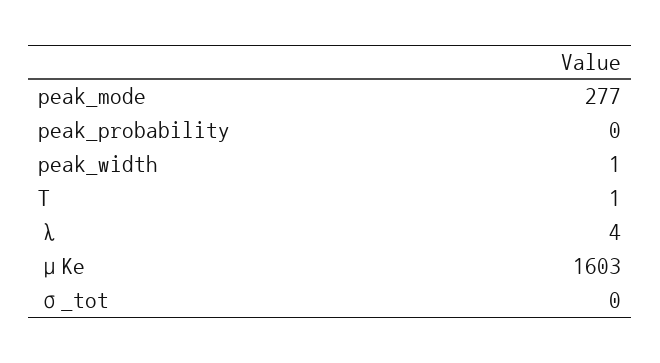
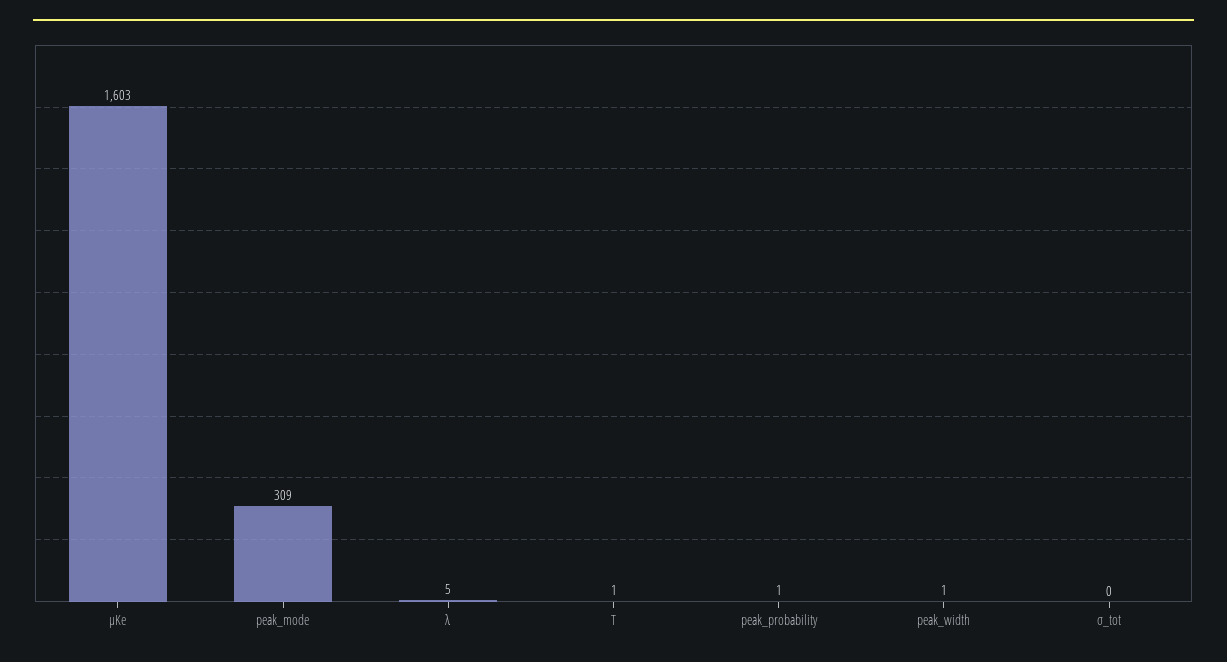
peak_mode: 277 -> 309
peak_probability: 0 -> 1
λ: 4 -> 5

